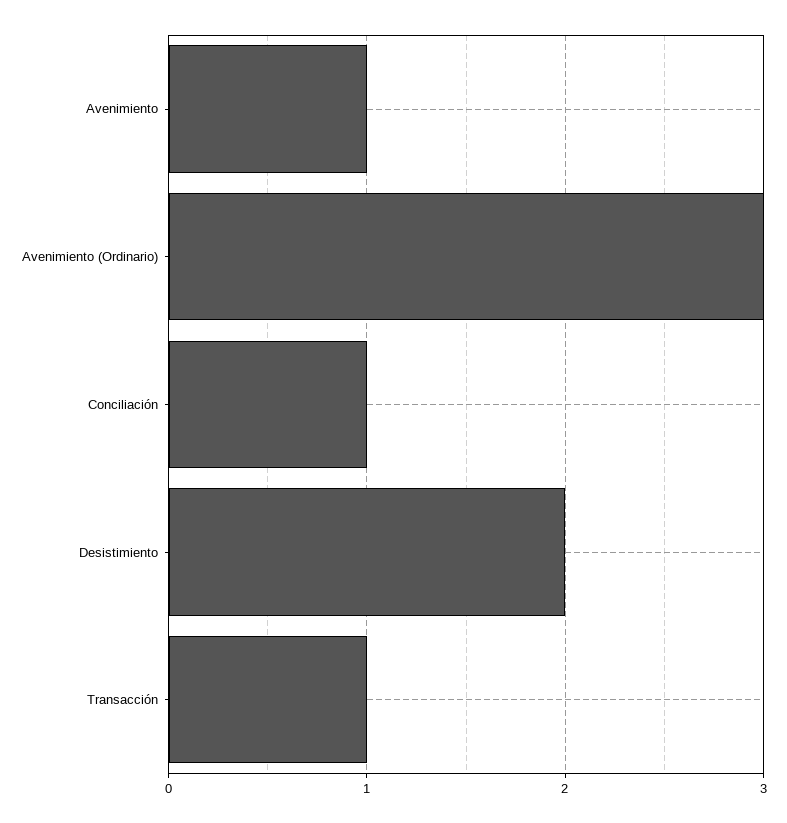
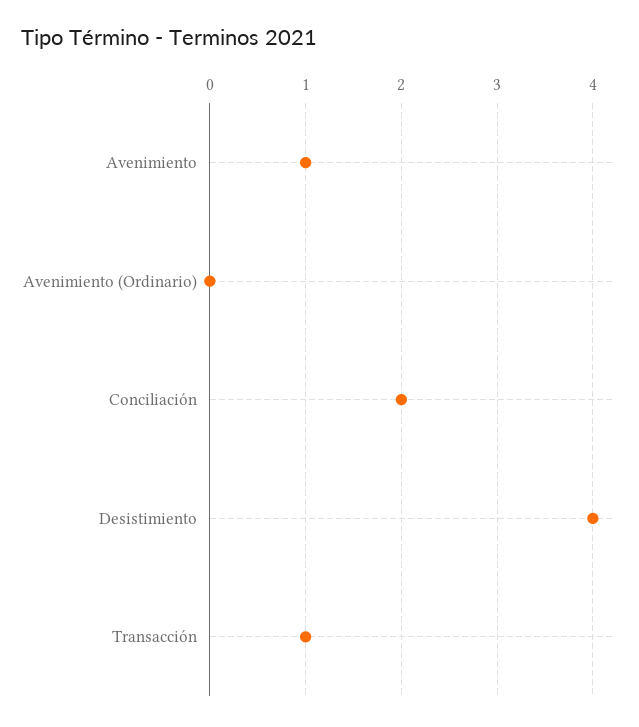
Avenimiento (Ordinario): 3 -> 0
Conciliación: 1 -> 2
Desistimiento: 2 -> 4

